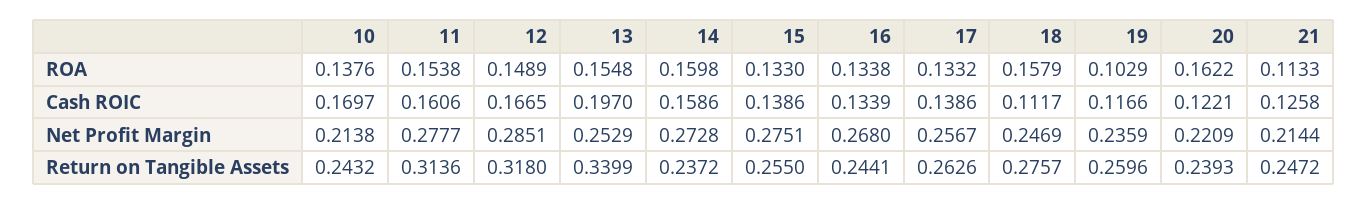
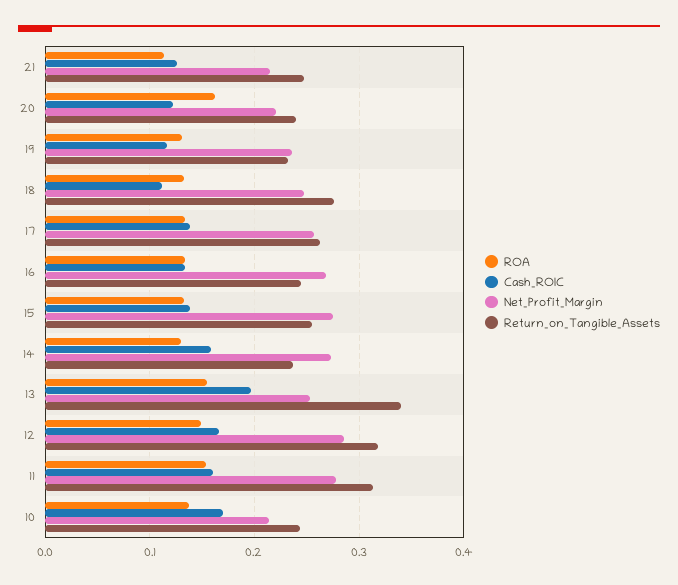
ROA, 14: 0.1598 -> 0.13
ROA, 18: 0.1579 -> 0.13
ROA, 19: 0.1029 -> 0.13
Return on Tangible Assets, 19: 0.2596 -> 0.23

